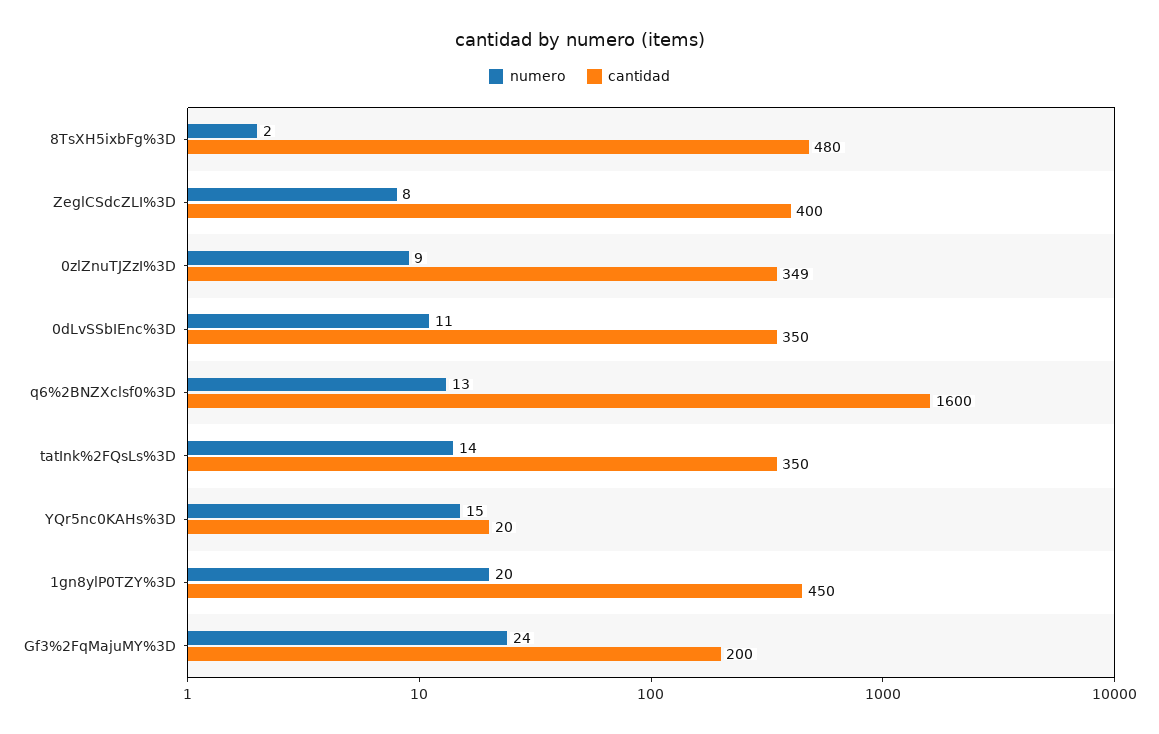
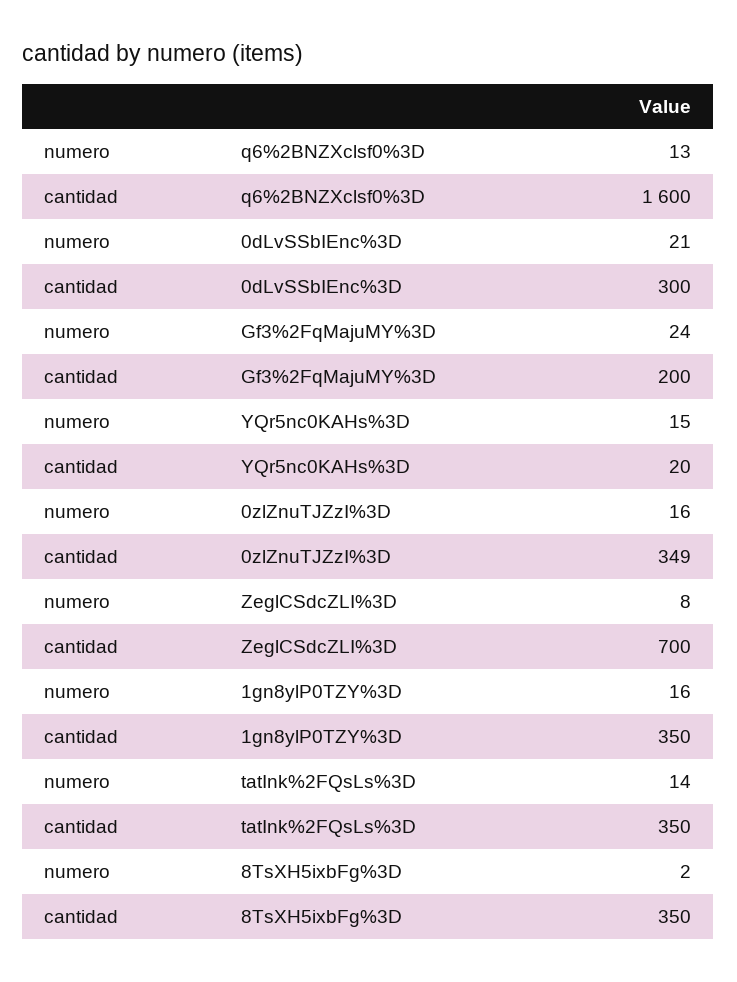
cantidad, 8TsXH5ixbFg%3D: 480 -> 350
cantidad, ZeglCSdcZLI%3D: 400 -> 700
numero, 0zlZnuTJZzI%3D: 9 -> 16
numero, 0dLvSSbIEnc%3D: 11 -> 21
cantidad, 0dLvSSbIEnc%3D: 350 -> 300
numero, 1gn8ylP0TZY%3D: 20 -> 16
cantidad, 1gn8ylP0TZY%3D: 450 -> 350

